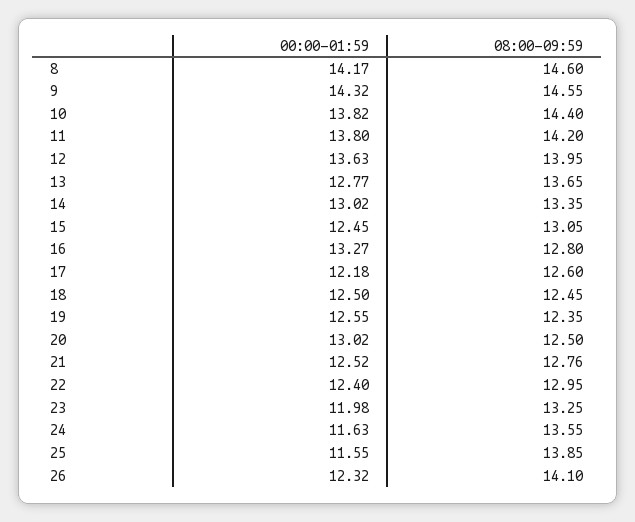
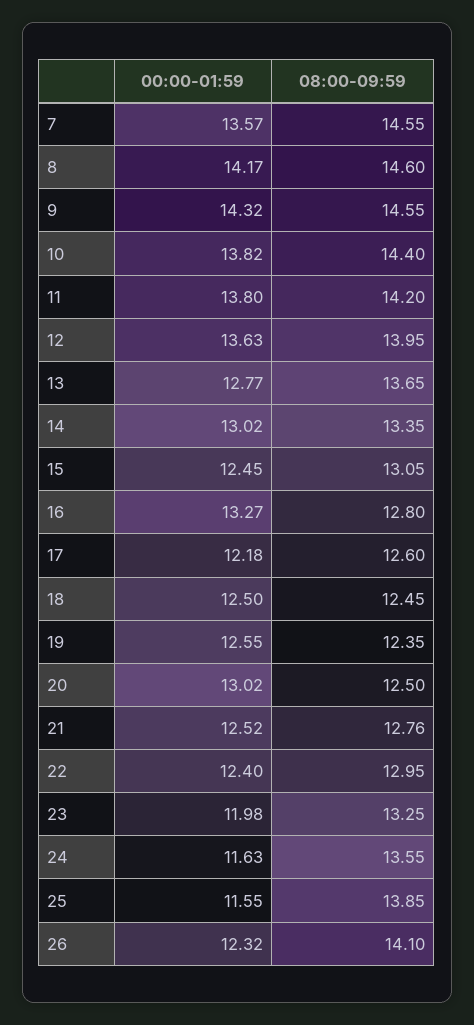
00:00-01:59, 7: none -> 13.57
08:00-09:59, 7: none -> 14.55

